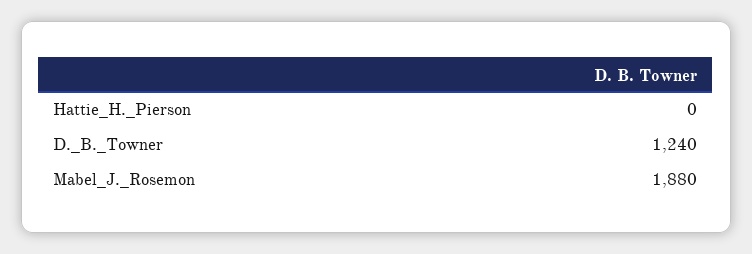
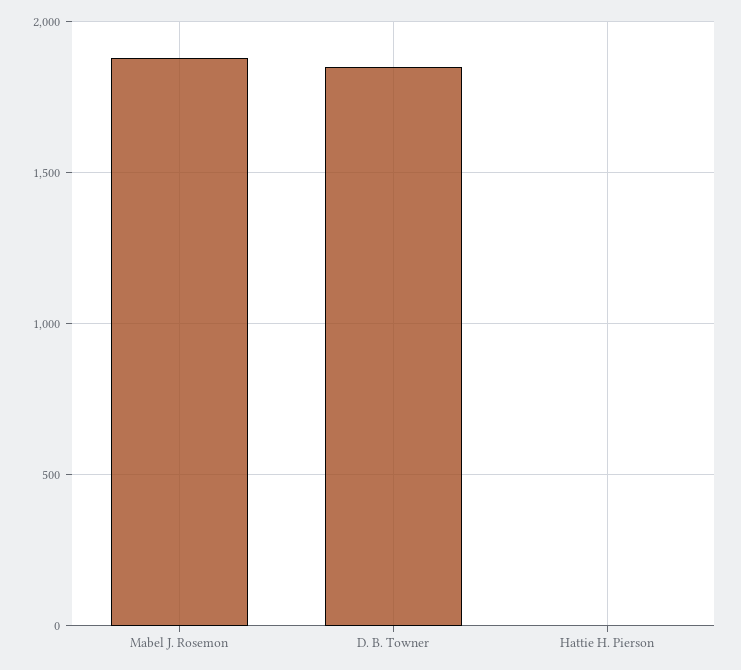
D._B._Towner: 1240 -> 1850

